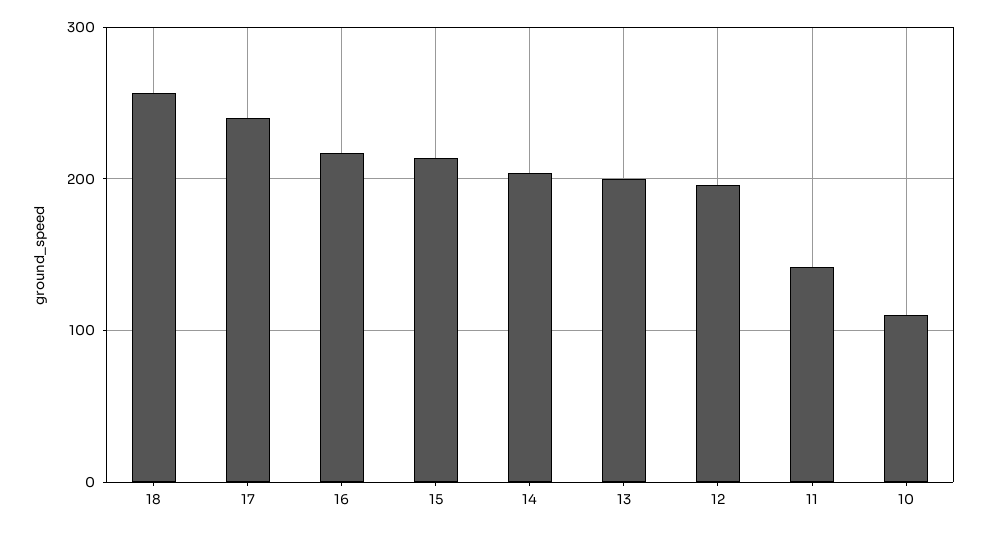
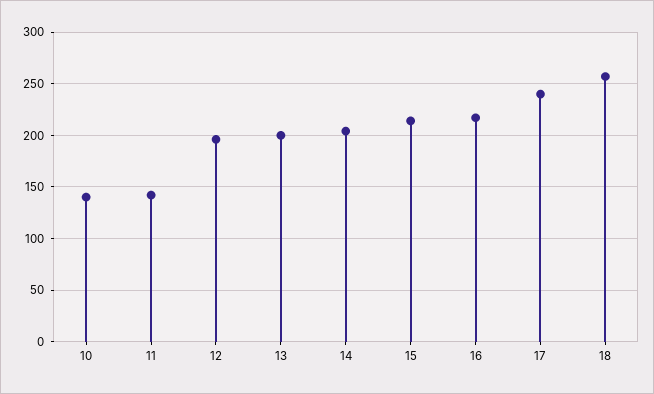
10: 110 -> 140

